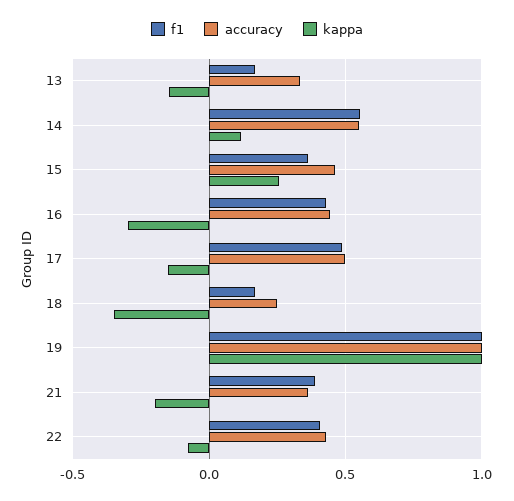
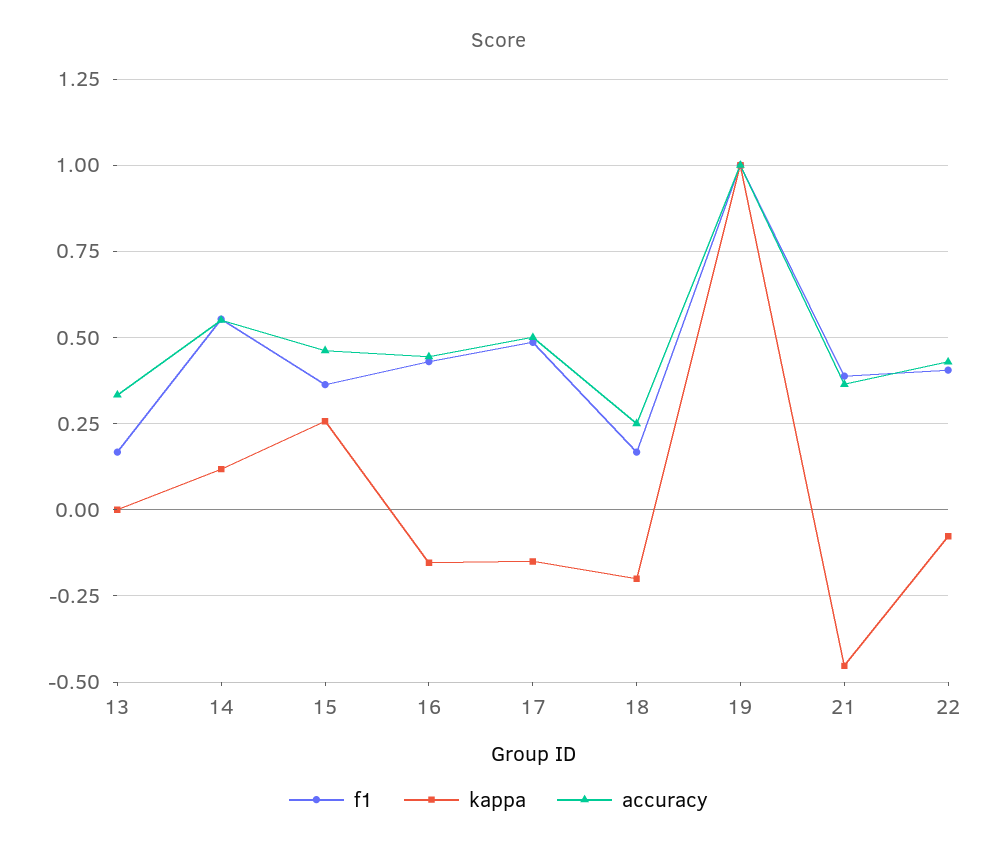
kappa, 13: -0.15 -> 0
kappa, 16: -0.3 -> -0.15
kappa, 18: -0.35 -> -0.2
kappa, 21: -0.2 -> -0.45

